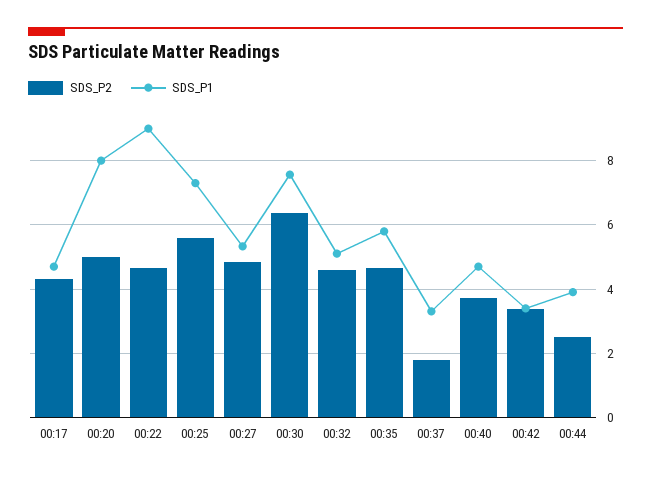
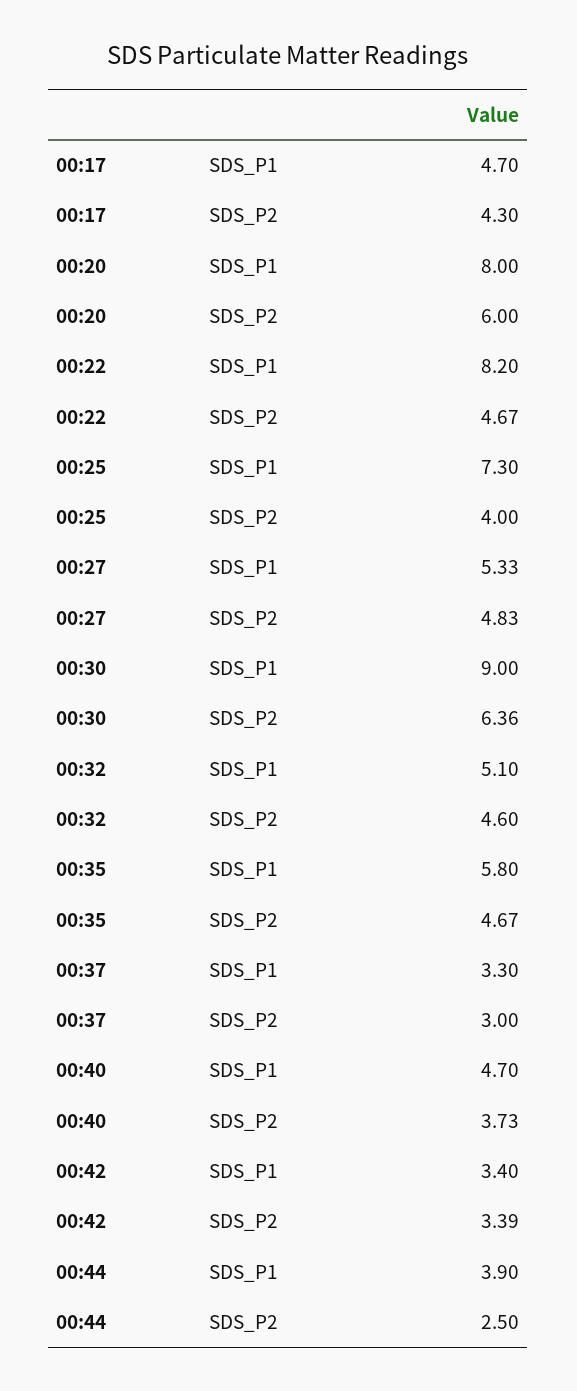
SDS_P2, 00:20: 5 -> 6
SDS_P1, 00:22: 9 -> 8.2
SDS_P2, 00:25: 5.6 -> 4
SDS_P1, 00:30: 7.6 -> 9
SDS_P2, 00:37: 1.8 -> 3

